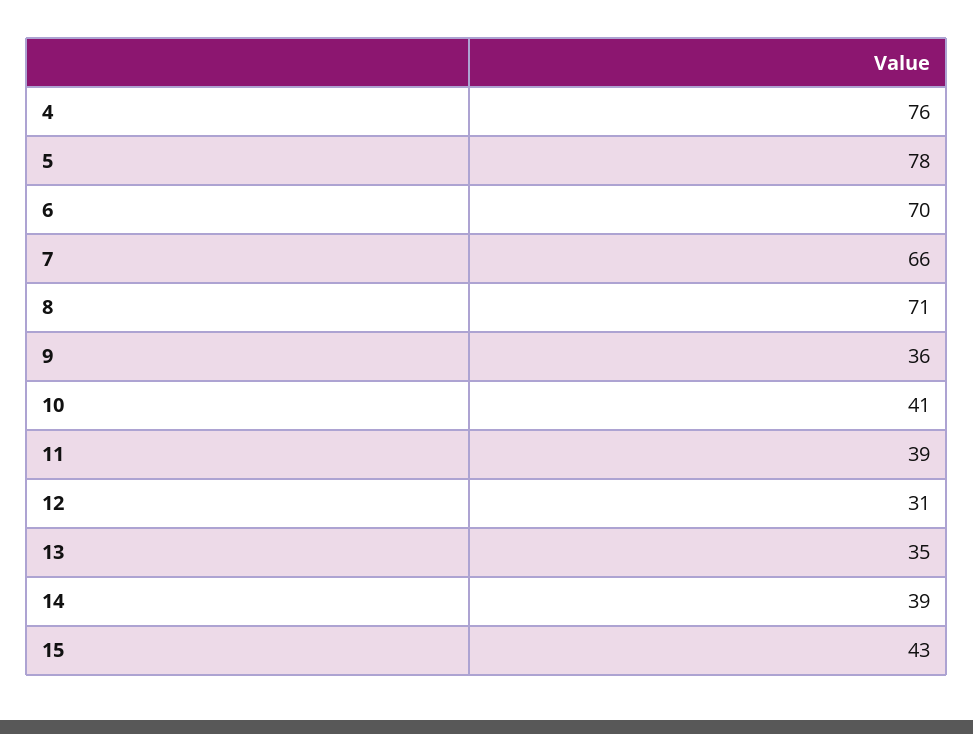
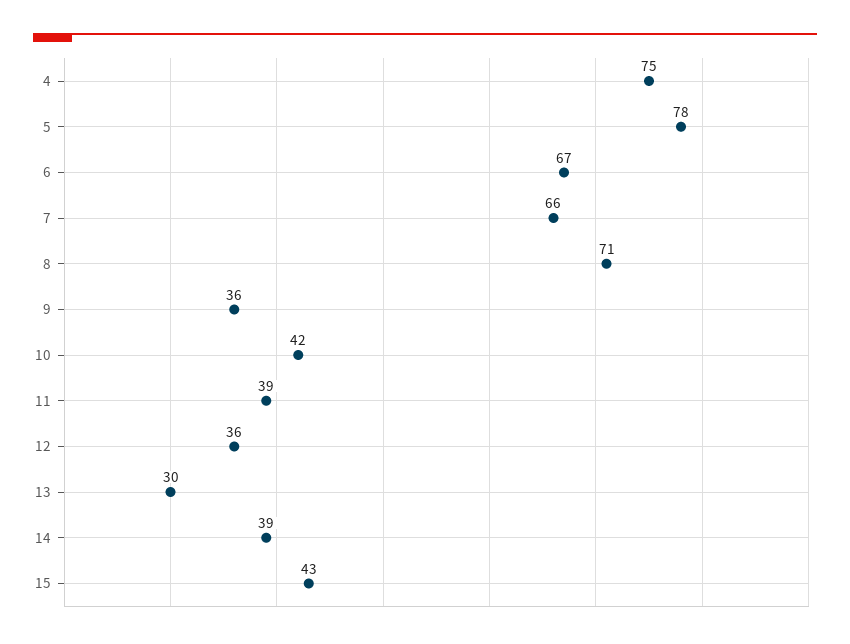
4: 76 -> 75
6: 70 -> 67
10: 41 -> 42
12: 31 -> 36
13: 35 -> 30

